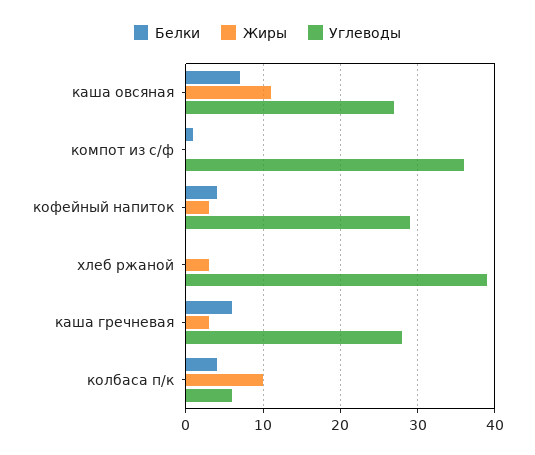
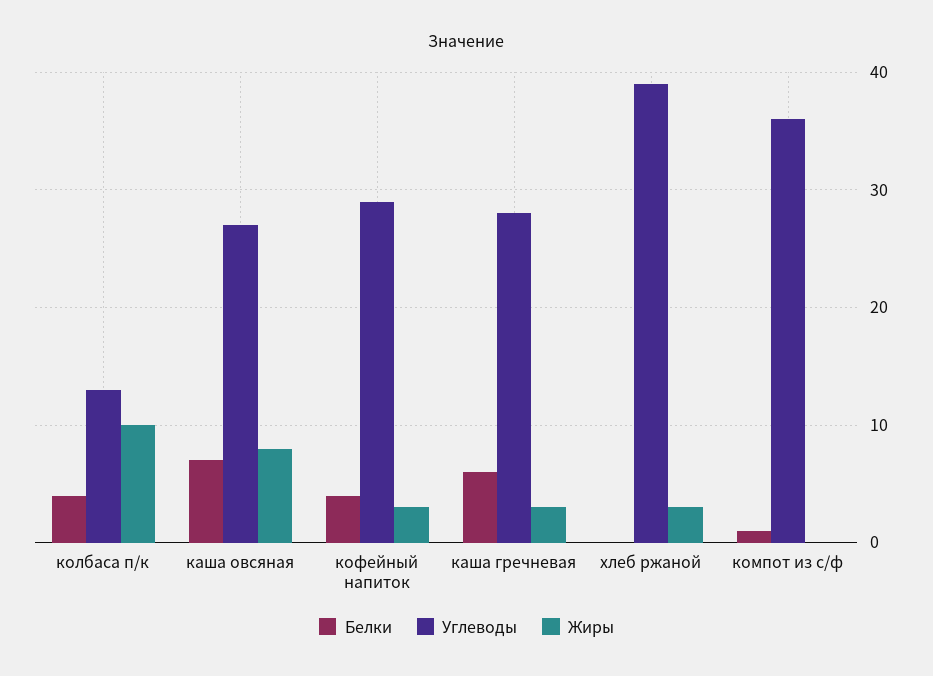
Жиры, каша овсяная: 11 -> 8
Углеводы, колбаса п/к: 6 -> 13

